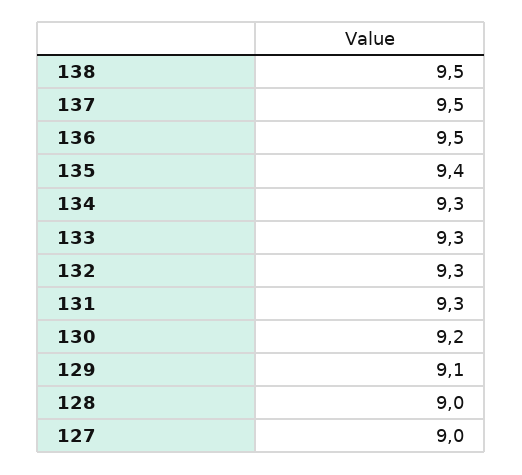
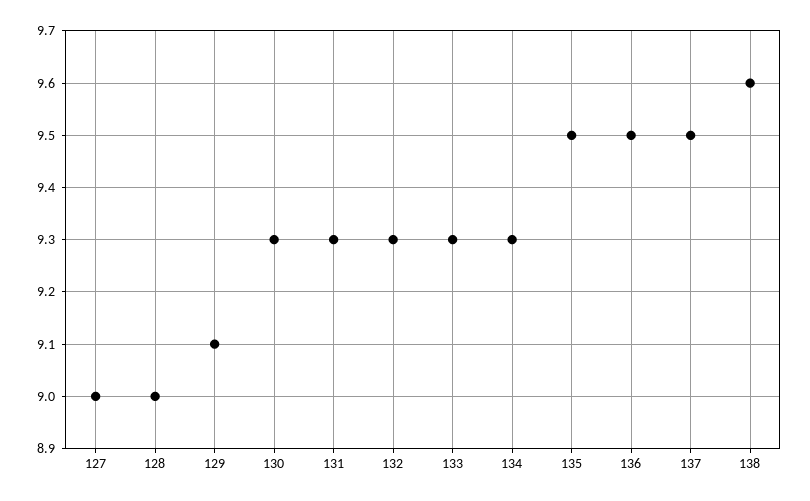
138: 9.5 -> 9.6
135: 9.4 -> 9.5
130: 9.2 -> 9.3

